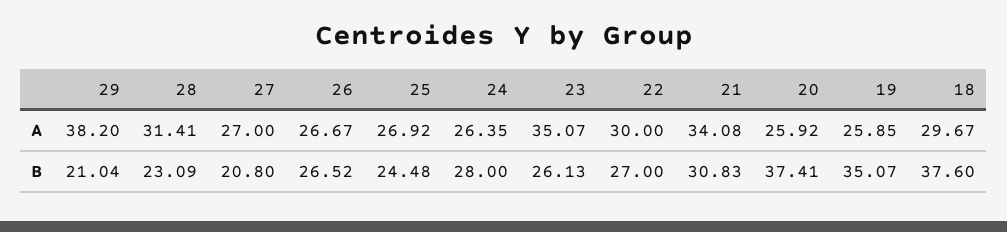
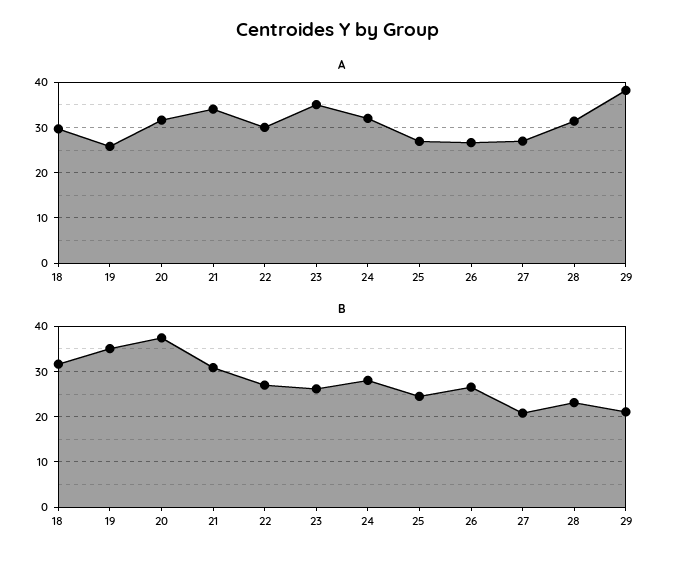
A, 24: 26.35 -> 32
A, 20: 25.92 -> 32
B, 18: 37.6 -> 32

